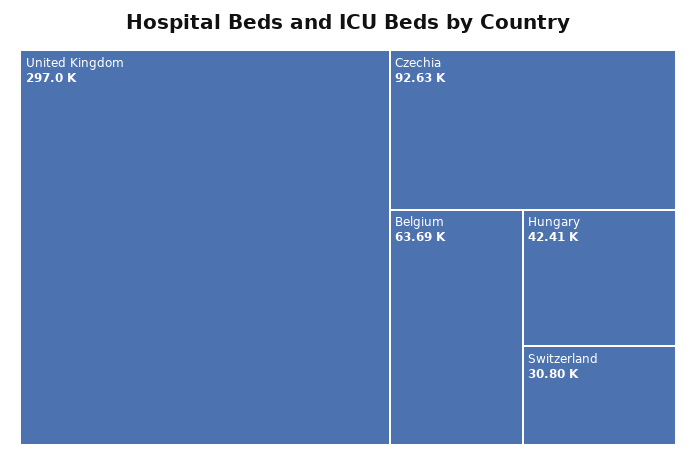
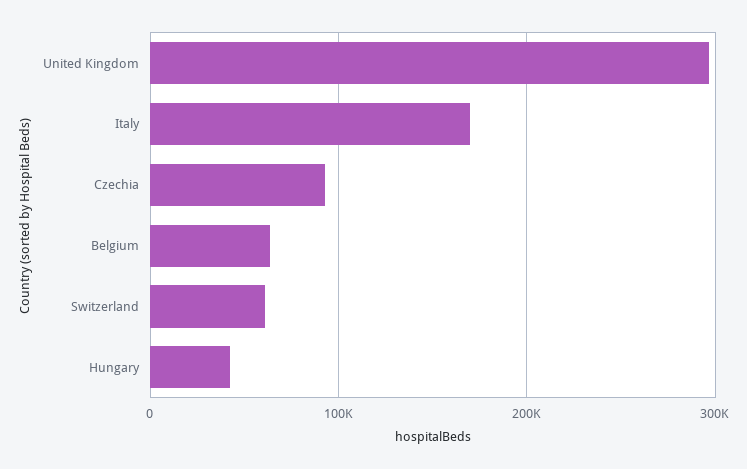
Switzerland: 30800 -> 60000
Italy: none -> 170000

